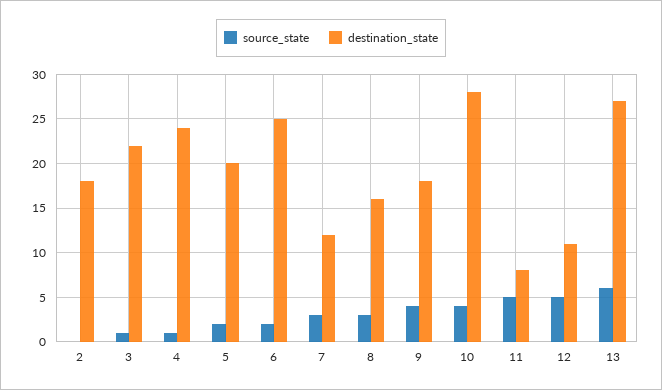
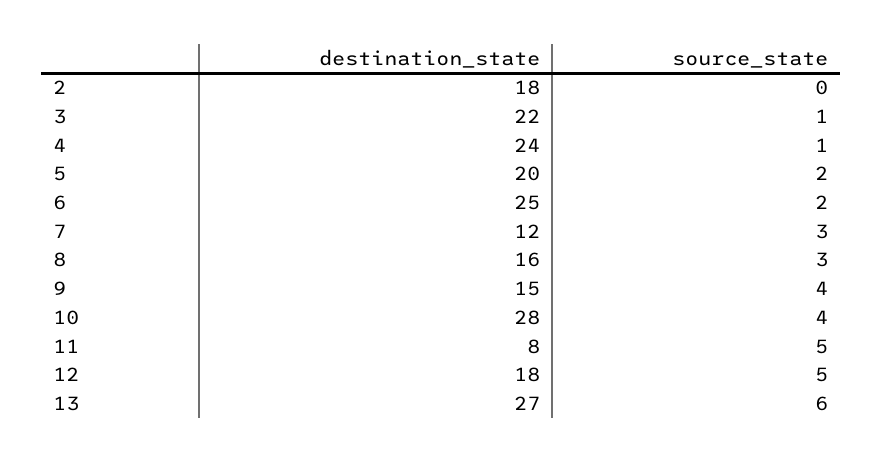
destination_state, 9: 18 -> 15
destination_state, 12: 11 -> 18

